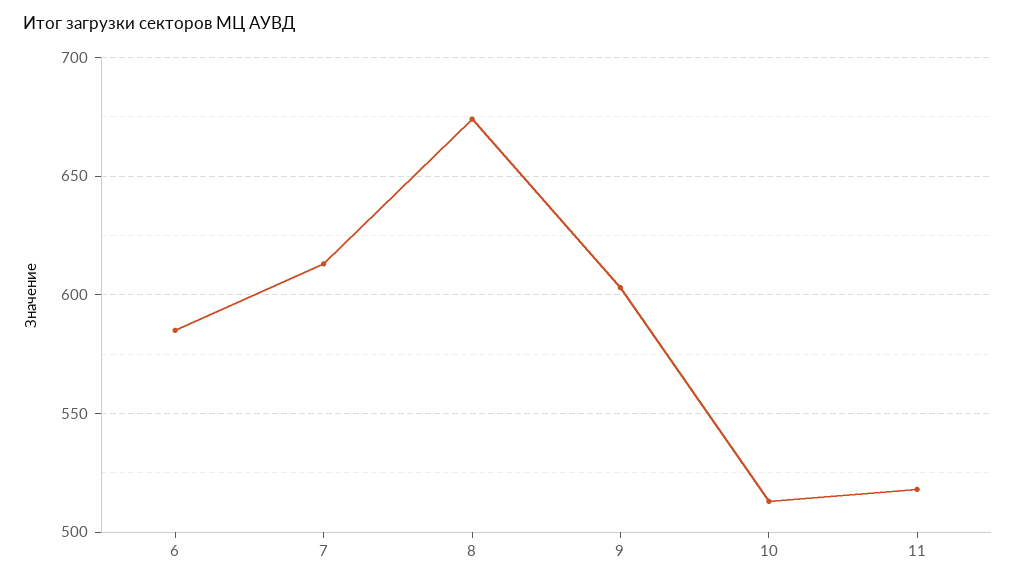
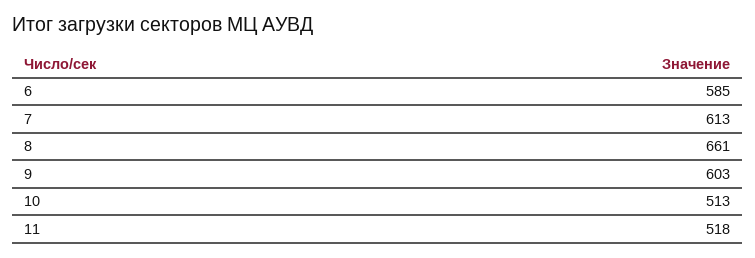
8: 675 -> 661

